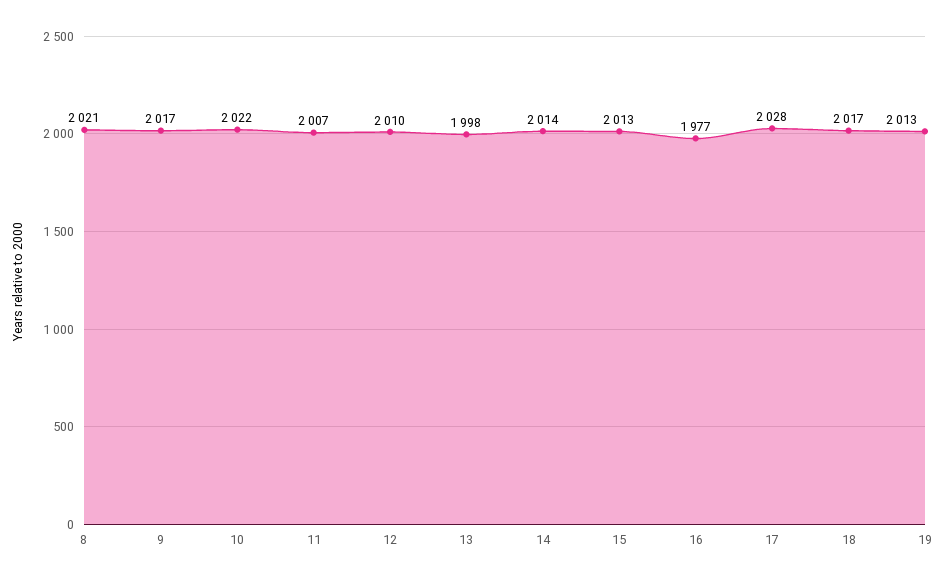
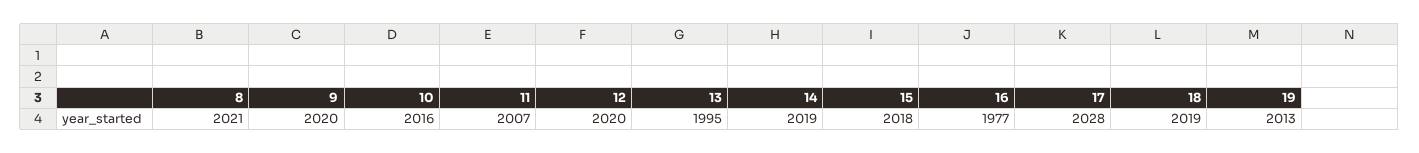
9: 2017 -> 2020
10: 2022 -> 2016
12: 2010 -> 2020
13: 1998 -> 1995
14: 2014 -> 2019
15: 2013 -> 2018
18: 2017 -> 2019

